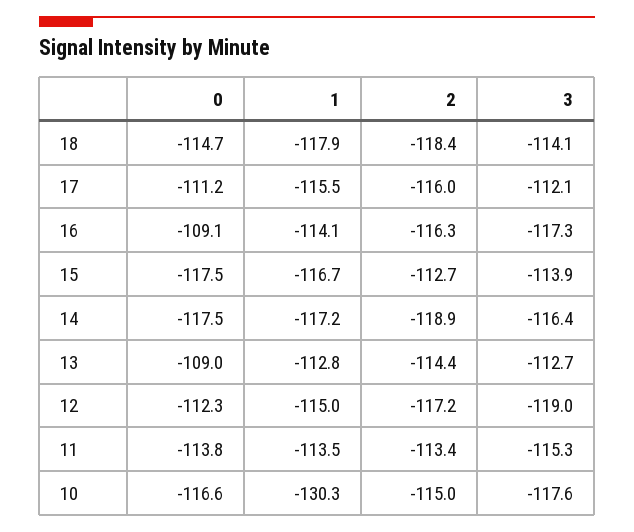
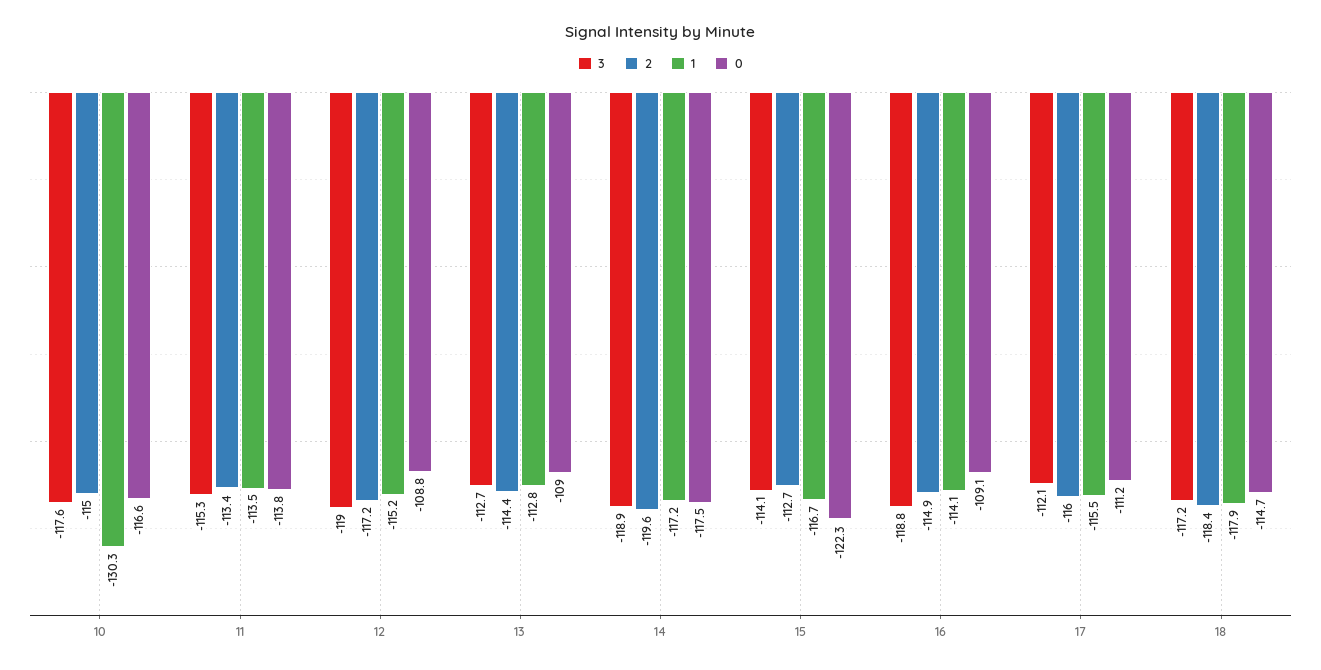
3, 18: -114.1 -> -117.2
2, 16: -116.3 -> -114.9
3, 16: -117.3 -> -118.8
0, 15: -117.5 -> -122.3
3, 15: -113.9 -> -114.1
2, 14: -118.9 -> -119.6
3, 14: -116.4 -> -118.9
0, 12: -112.3 -> -108.8
1, 12: -115 -> -115.2

